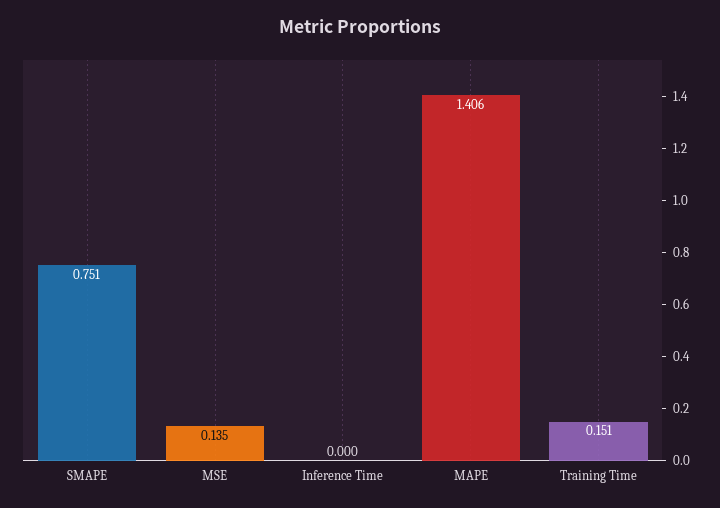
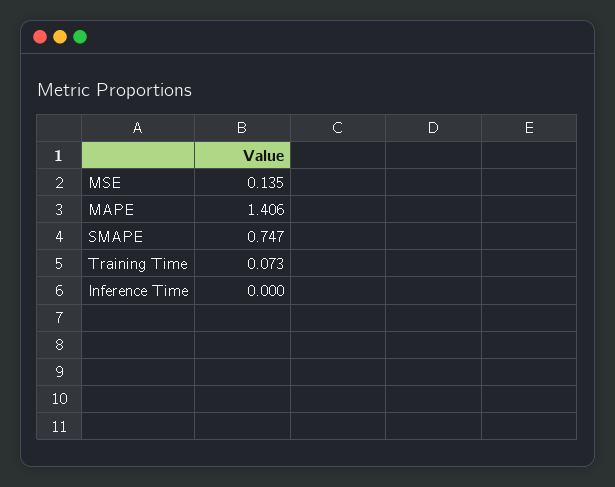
SMAPE: 0.751 -> 0.747
Training Time: 0.151 -> 0.073

